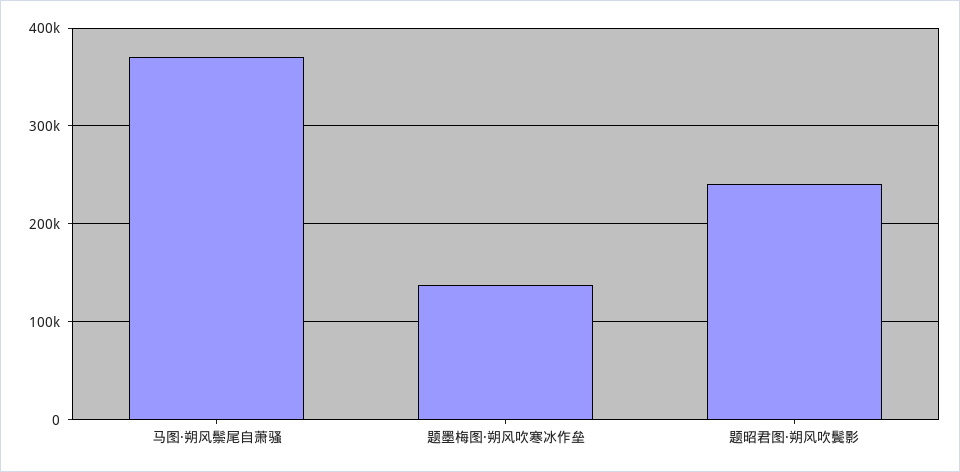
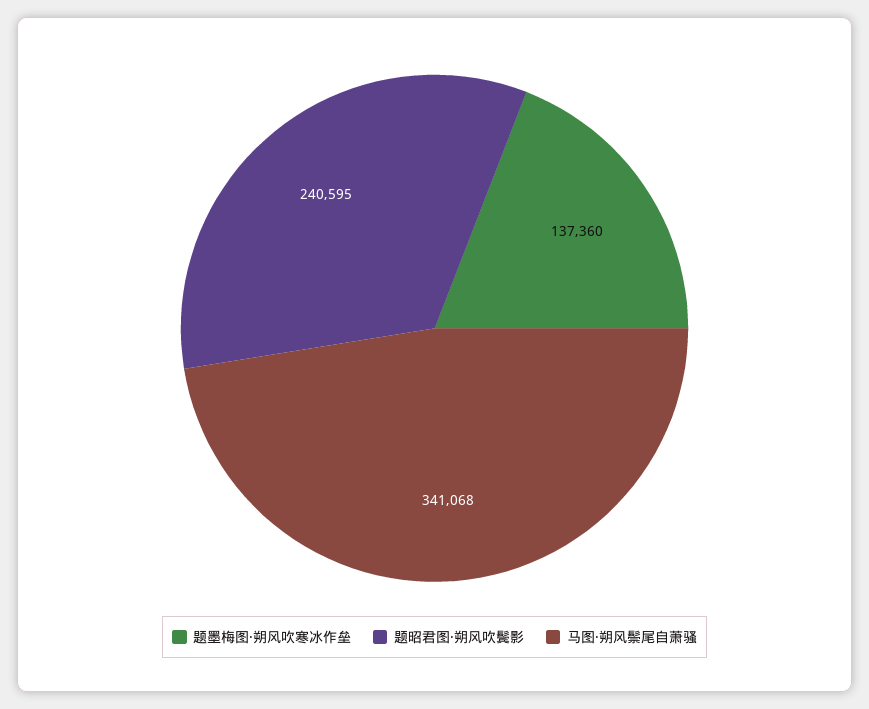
马图·朔风鬃尾自萧骚: 370000 -> 341068

